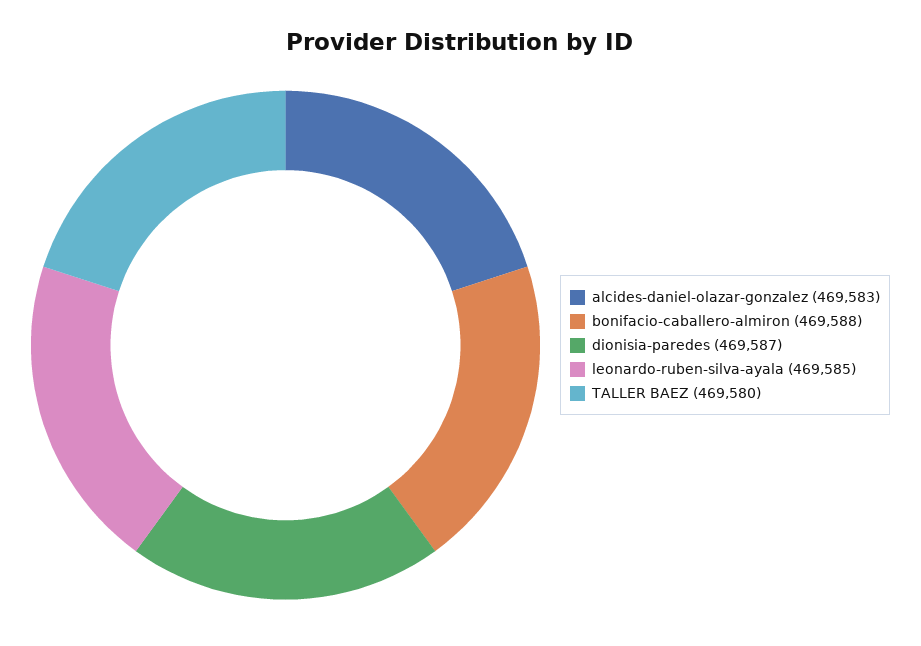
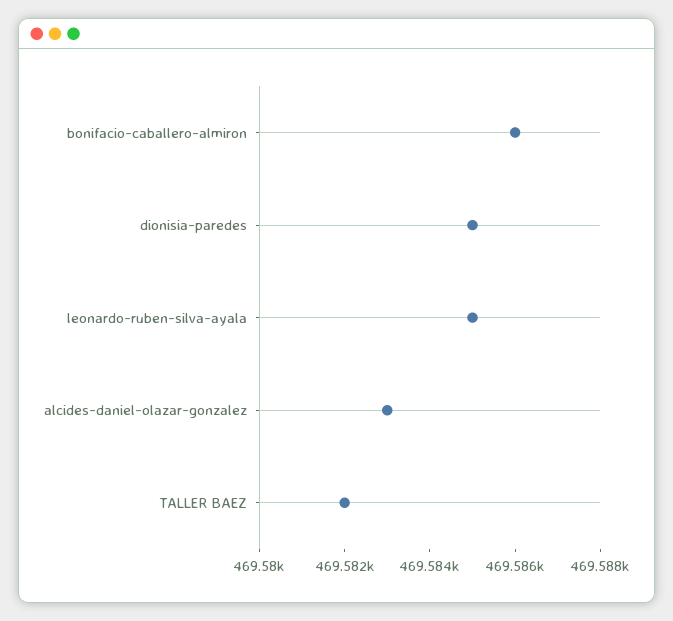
bonifacio-caballero-almiron: 469588 -> 469586
dionisia-paredes: 469587 -> 469585
TALLER BAEZ: 469580 -> 469582

